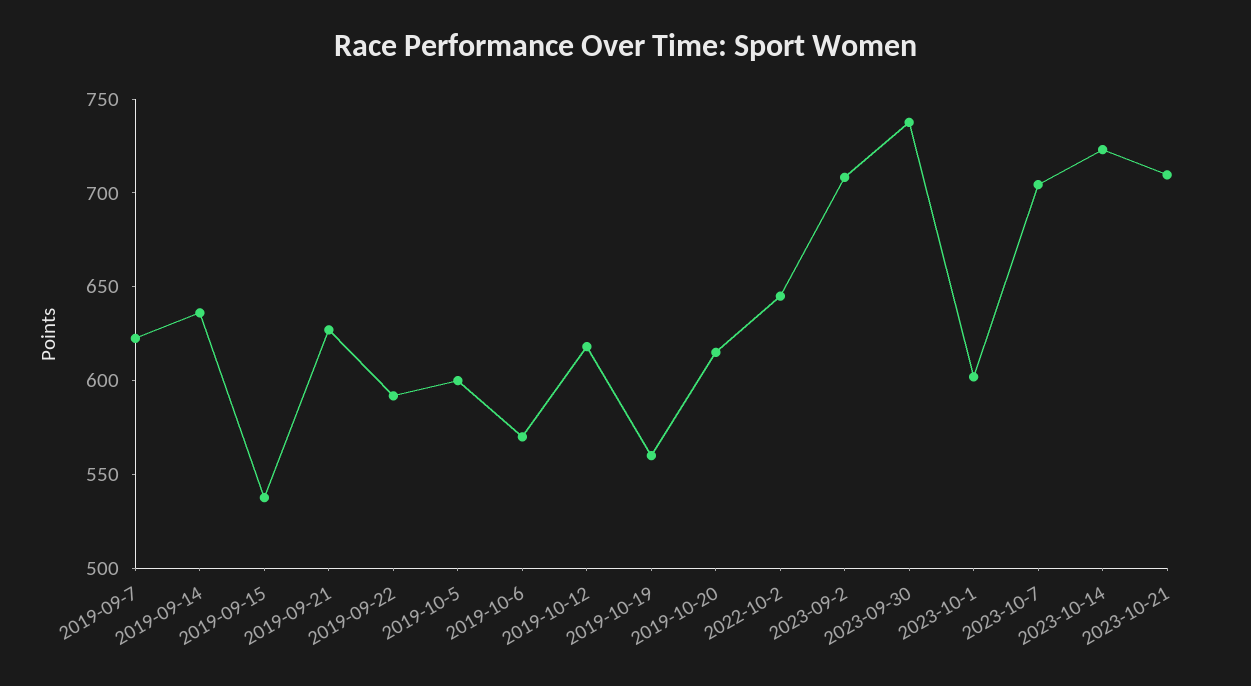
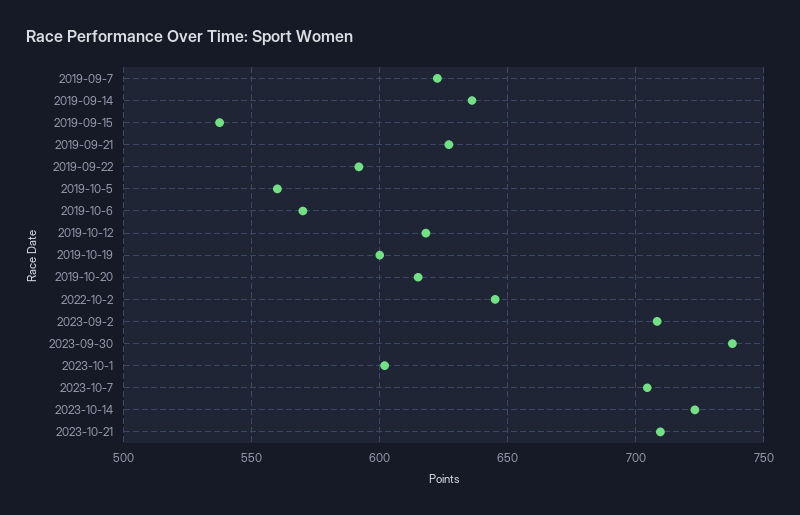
2019-10-5: 600 -> 560
2019-10-19: 560 -> 600

